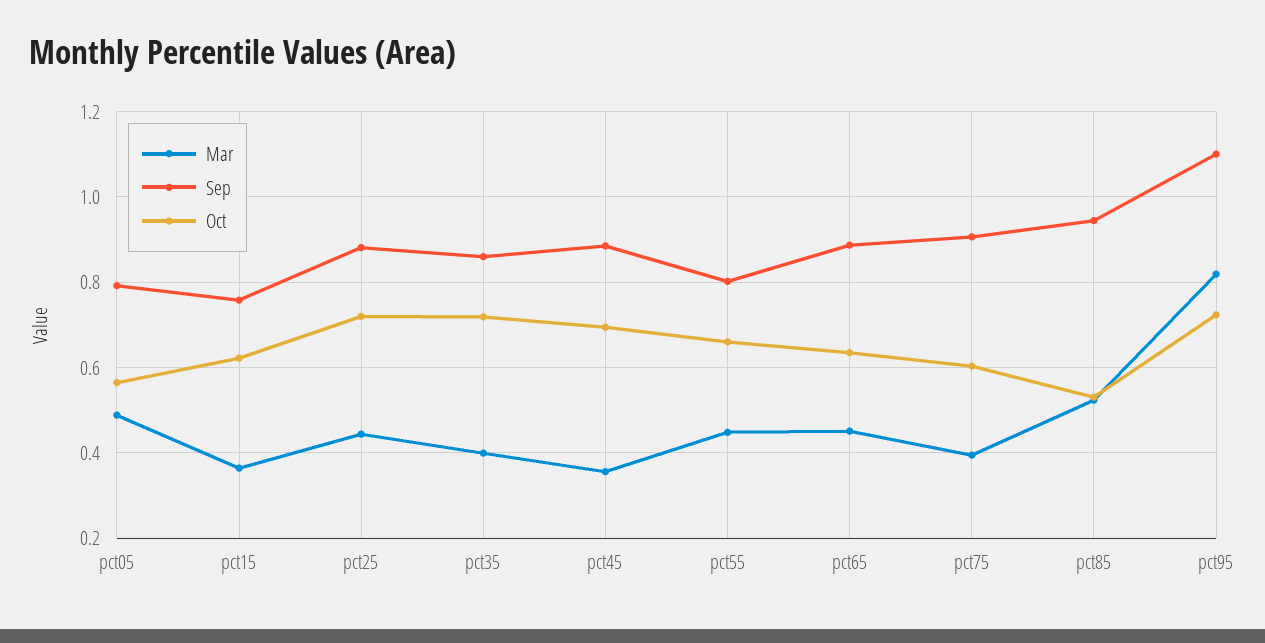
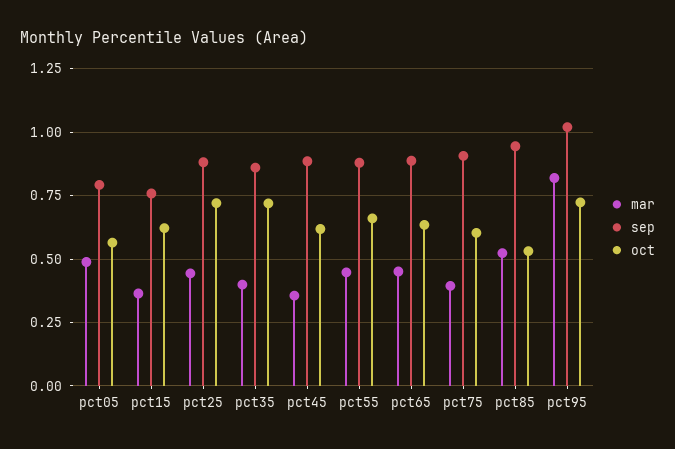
Oct, pct45: 0.7 -> 0.625
Sep, pct55: 0.8 -> 0.875
Sep, pct95: 1.1 -> 1.025

